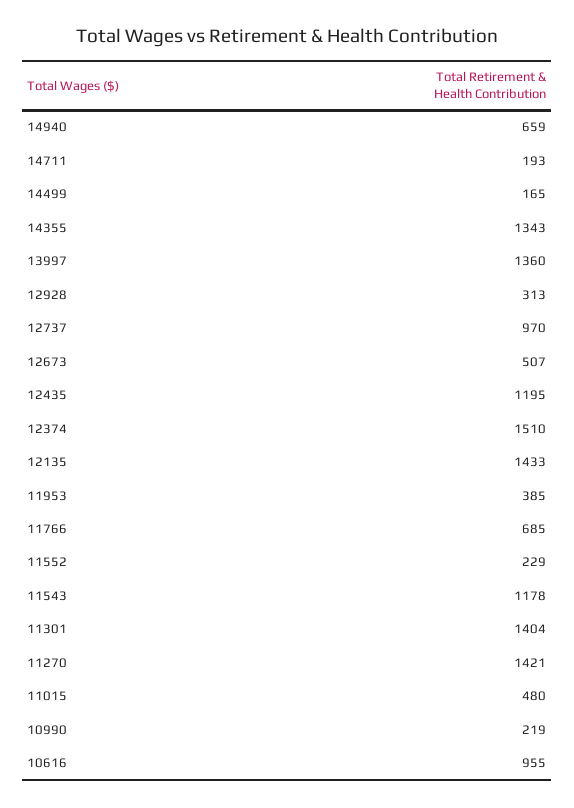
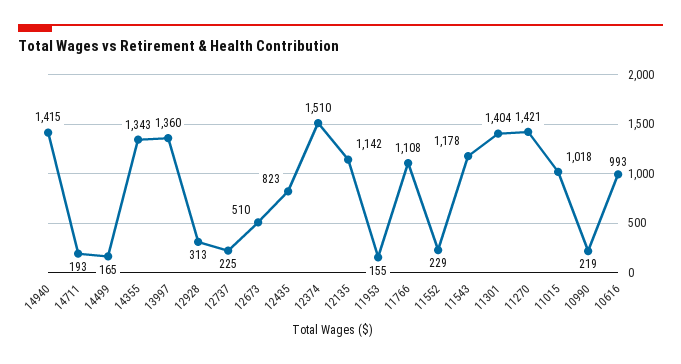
14940: 659 -> 1415
12737: 970 -> 225
12673: 507 -> 510
12435: 1195 -> 823
12135: 1433 -> 1142
11953: 385 -> 155
11766: 685 -> 1108
11015: 480 -> 1018
10616: 955 -> 993

